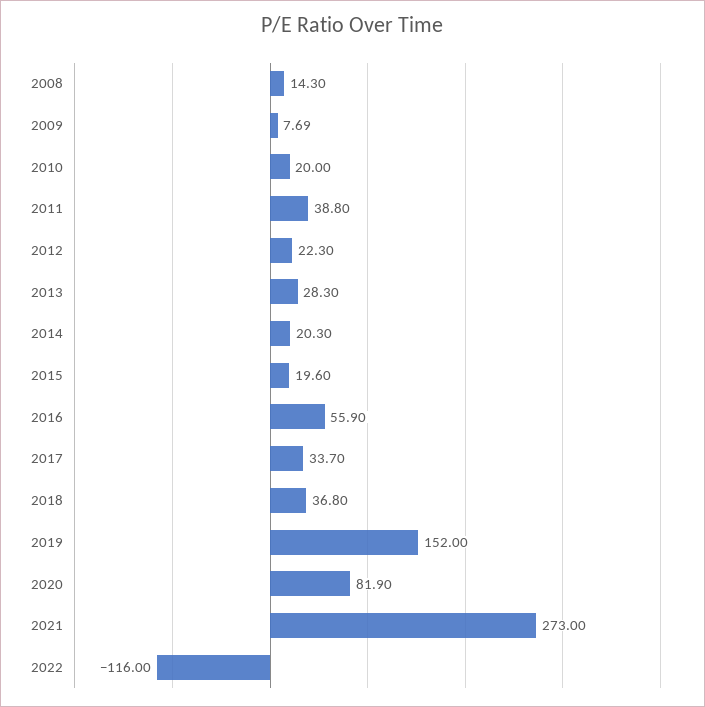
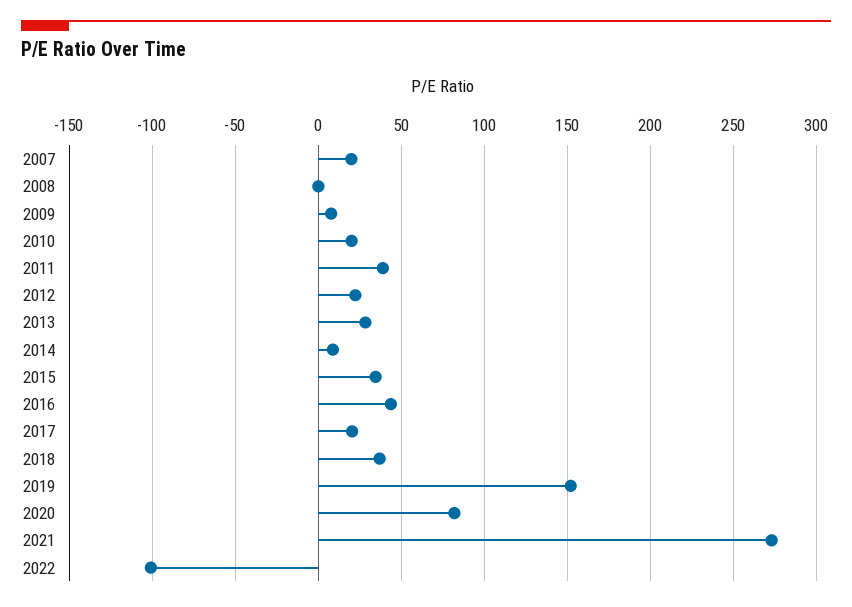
2008: 14.3 -> 0
2014: 20.3 -> 10
2015: 19.6 -> 35
2016: 55.9 -> 45
2017: 33.7 -> 20
2022: -116 -> -100
2007: none -> 20

